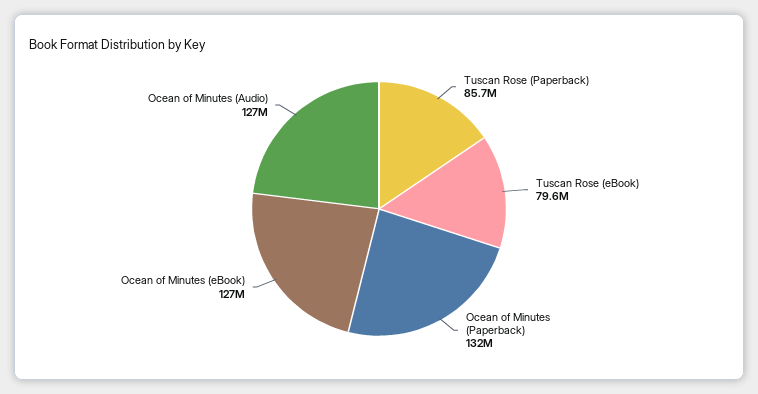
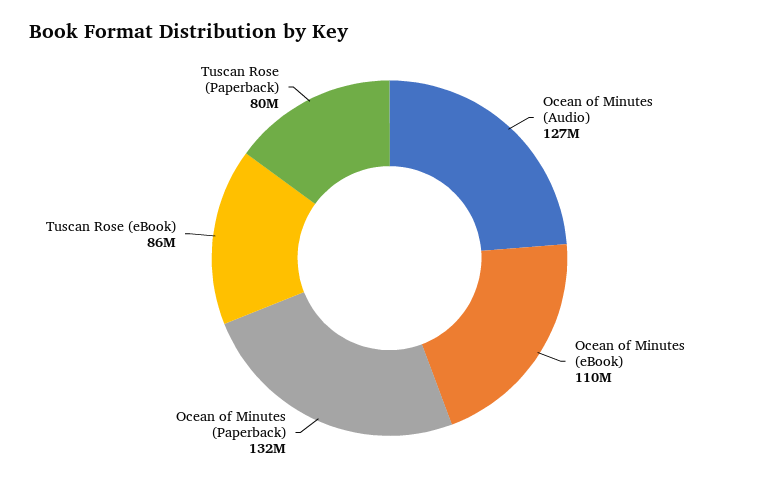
Tuscan Rose (Paperback): 85700000 -> 80000000
Tuscan Rose (eBook): 79600000 -> 86000000
Ocean of Minutes (eBook): 127000000 -> 110000000

